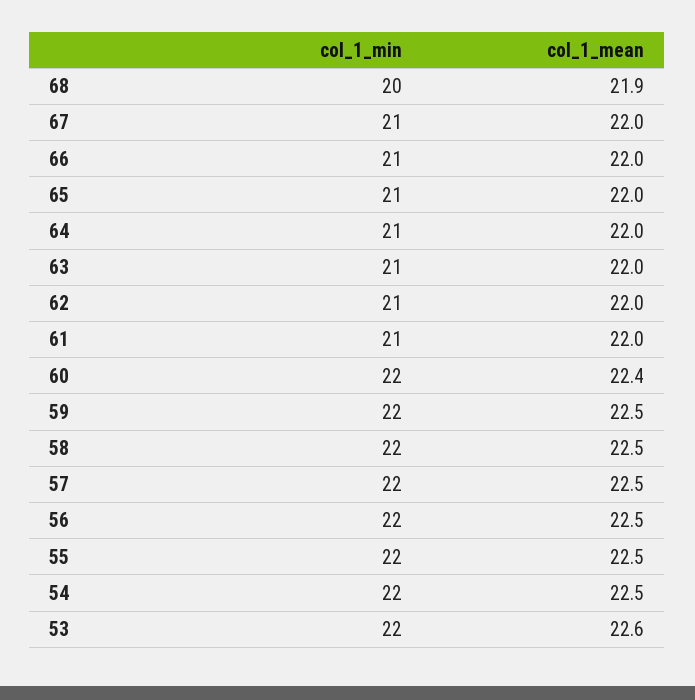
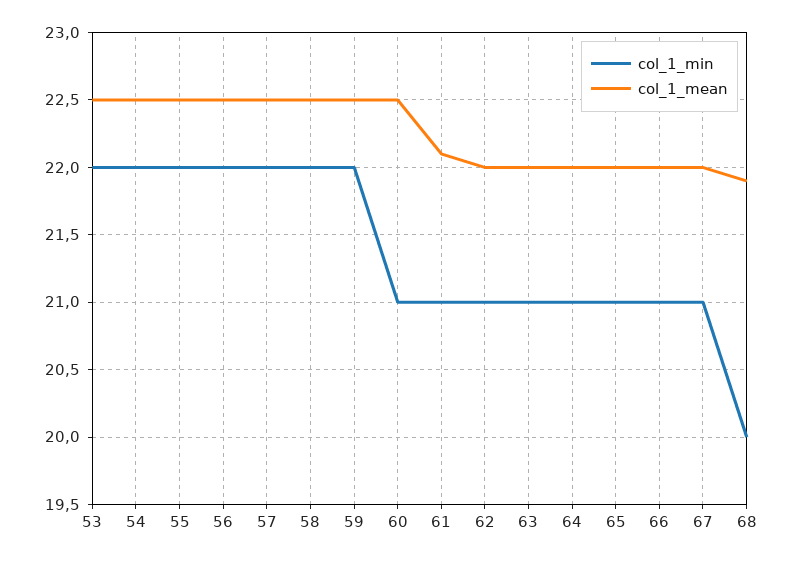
col_1_mean, 61: 22 -> 22.1
col_1_min, 60: 22 -> 21
col_1_mean, 60: 22.4 -> 22.5
col_1_mean, 53: 22.6 -> 22.5

